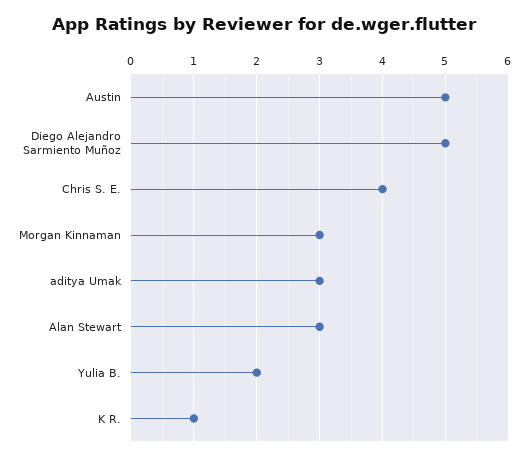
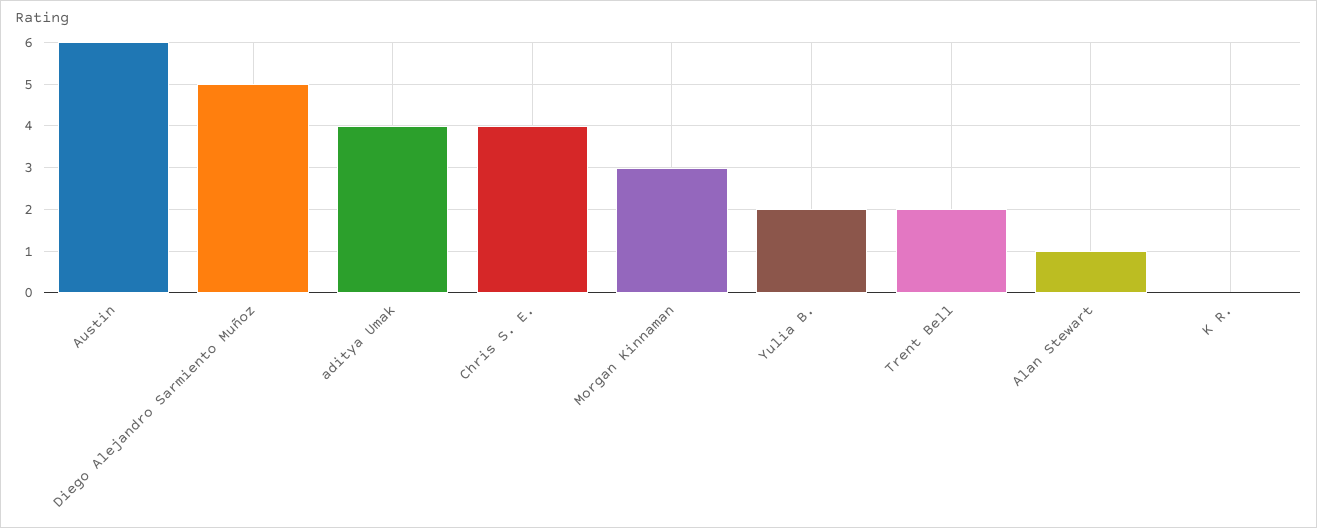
Austin: 5 -> 6
aditya Umak: 3 -> 4
Alan Stewart: 3 -> 1
K R.: 1 -> 0
Trent Bell: none -> 2

